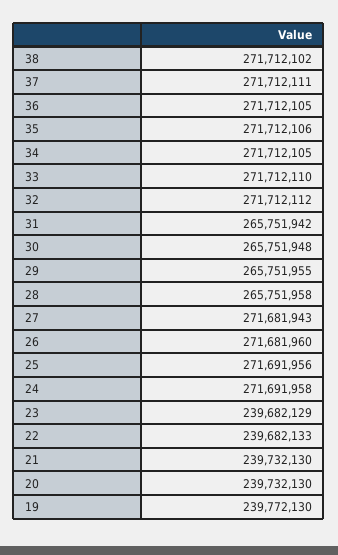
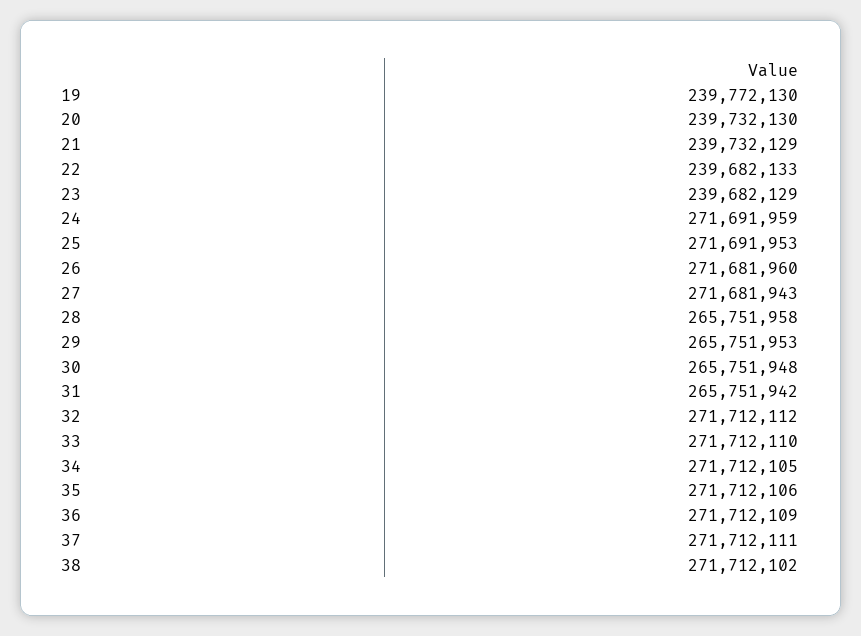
36: 271712105 -> 271712109
29: 265751955 -> 265751953
25: 271691956 -> 271691953
24: 271691958 -> 271691959
21: 239732130 -> 239732129

